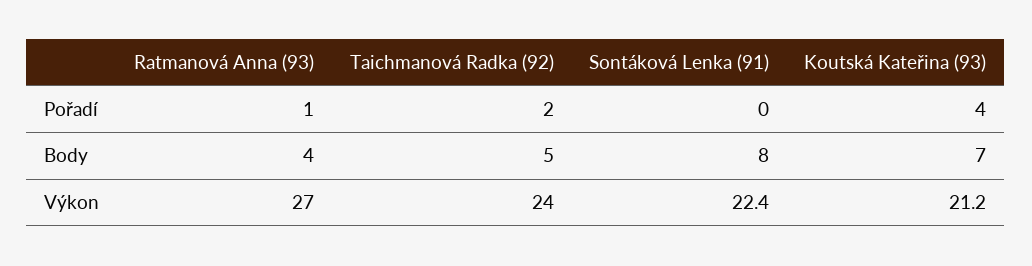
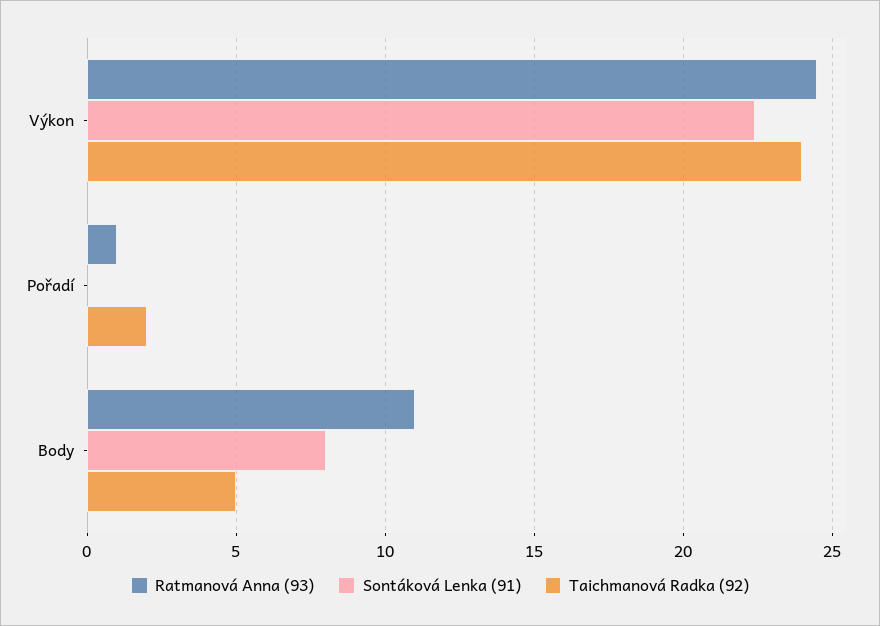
Koutská Kateřina (93), Pořadí: 4 -> none
Ratmanová Anna (93), Body: 4 -> 11
Koutská Kateřina (93), Body: 7 -> none
Ratmanová Anna (93), Výkon: 27 -> 24.5
Koutská Kateřina (93), Výkon: 21.2 -> none

